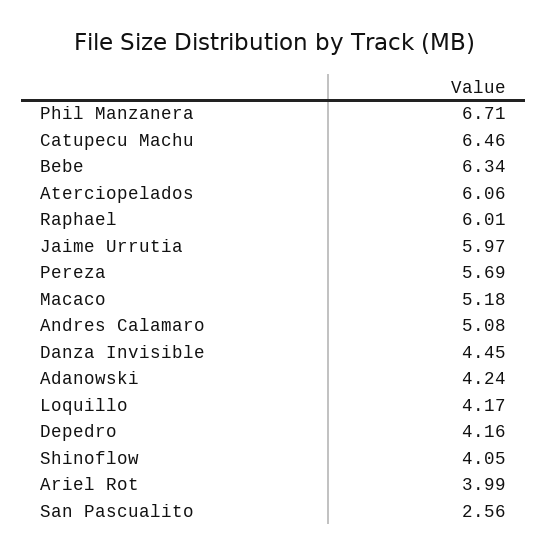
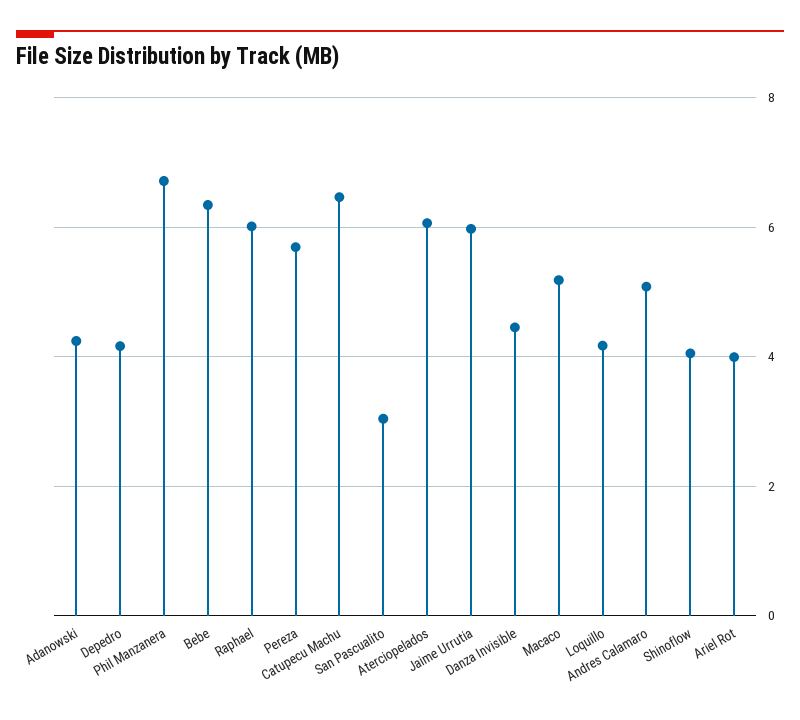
San Pascualito: 2.56 -> 3

